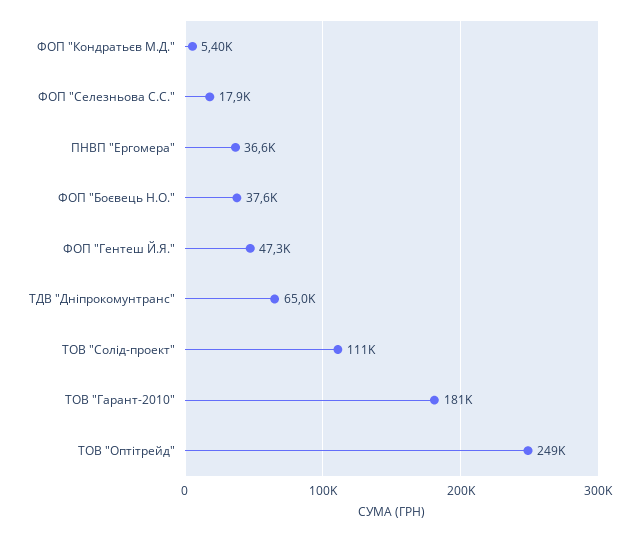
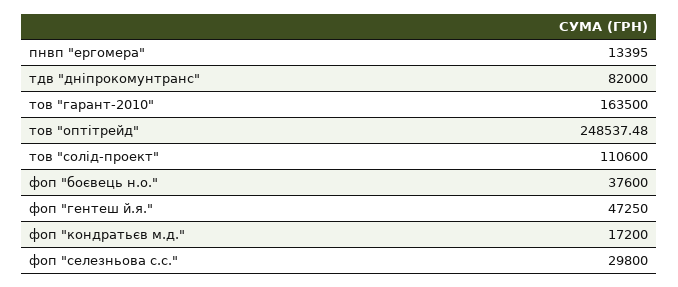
ФОП "Кондратьєв М.Д.": 5400 -> 17200
ФОП "Селезньова С.С.": 17900 -> 29800
ПНВП "Ергомера": 36600 -> 13395
ТДВ "Дніпрокомунтранс": 65000 -> 82000
ТОВ "Гарант-2010": 181000 -> 163500

